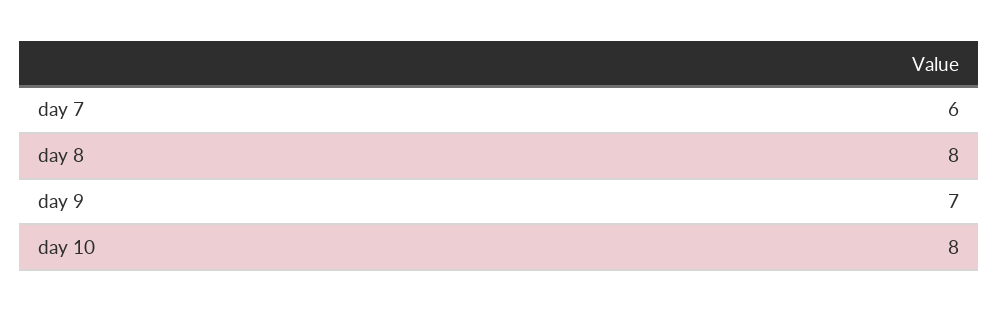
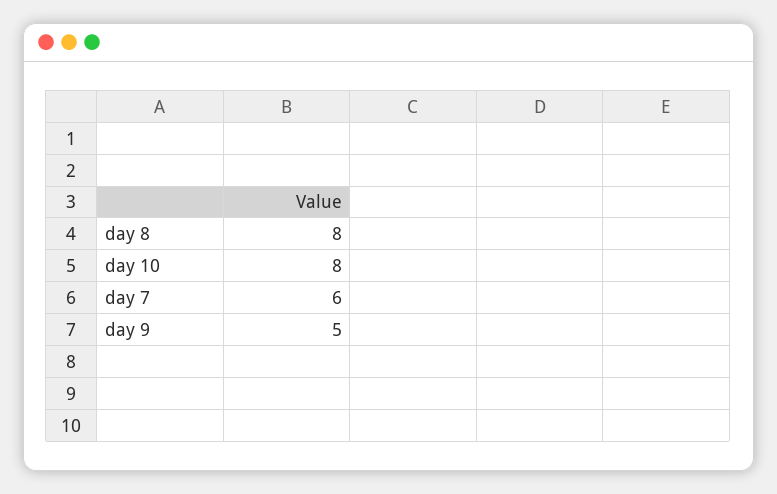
day 9: 7 -> 5

